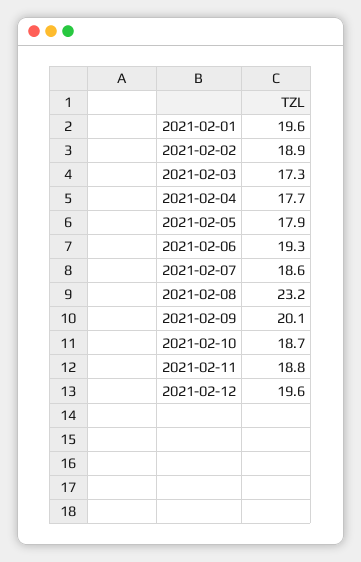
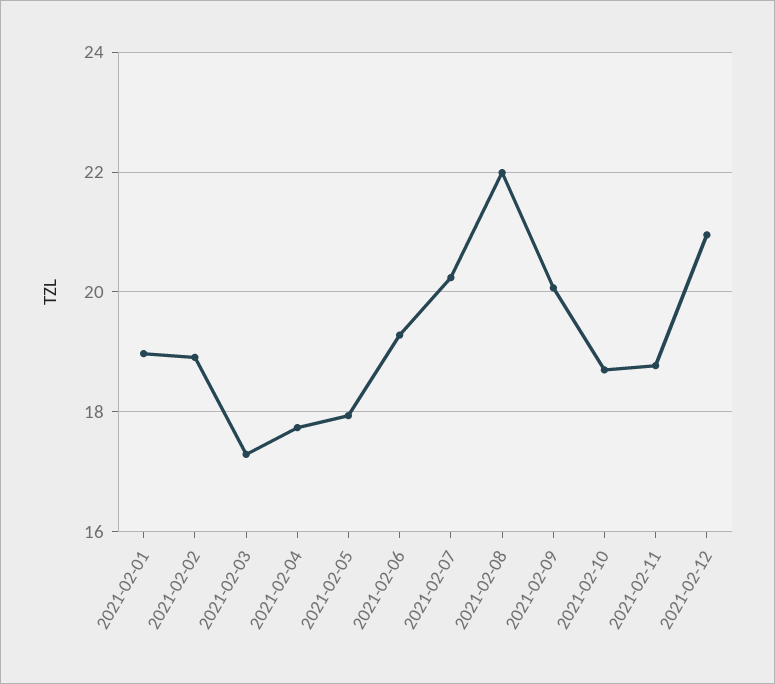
2021-02-01: 19.6 -> 19
2021-02-07: 18.6 -> 20.2
2021-02-08: 23.2 -> 22
2021-02-12: 19.6 -> 21

